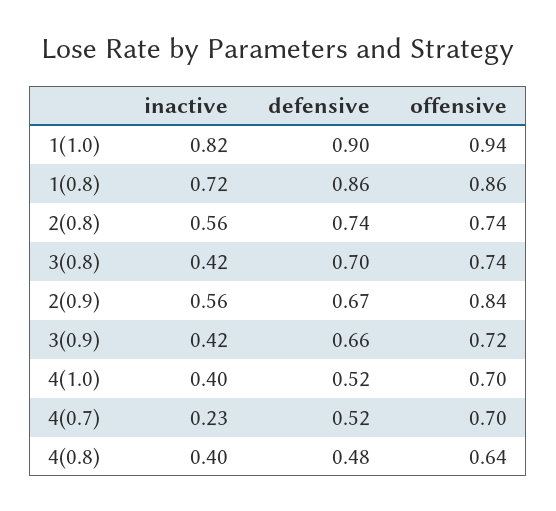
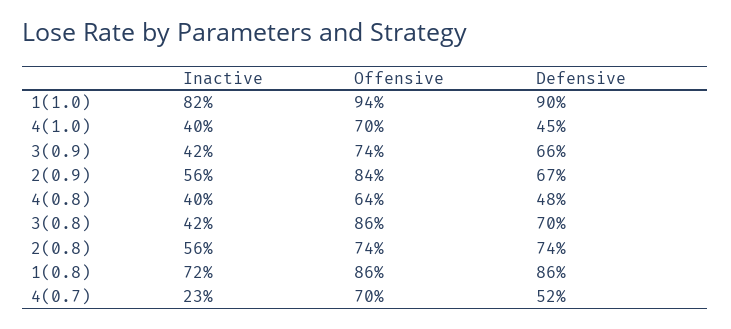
offensive, 3(0.8): 0.74 -> 0.86
offensive, 3(0.9): 0.72 -> 0.74
defensive, 4(1.0): 0.52 -> 0.45

